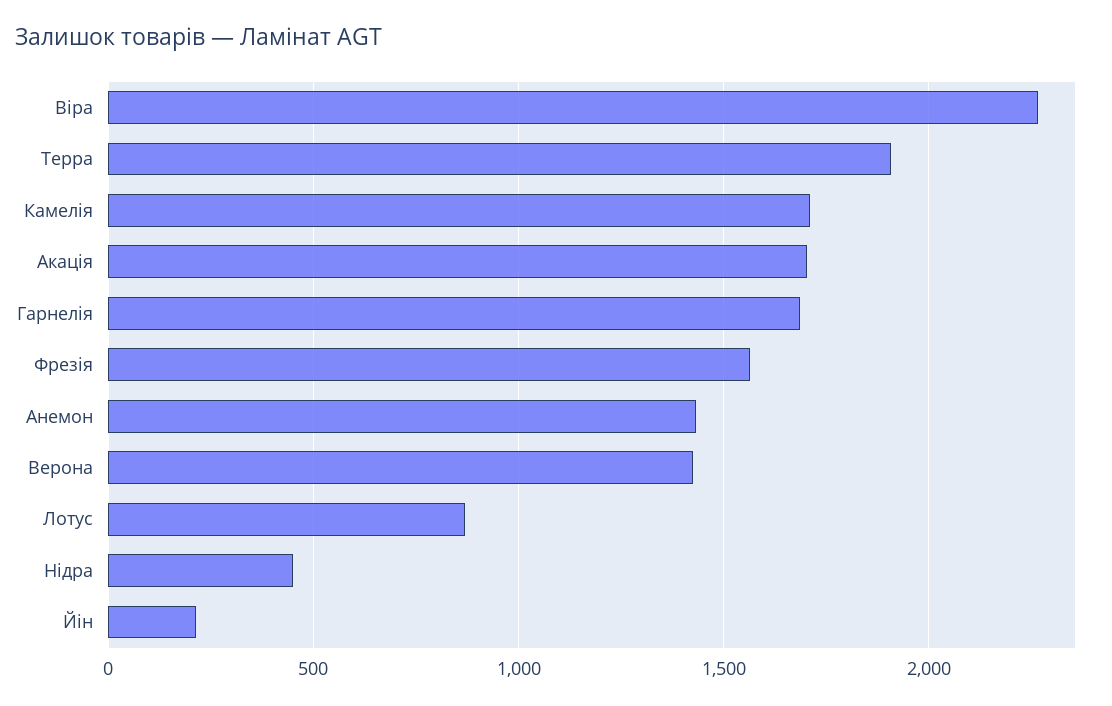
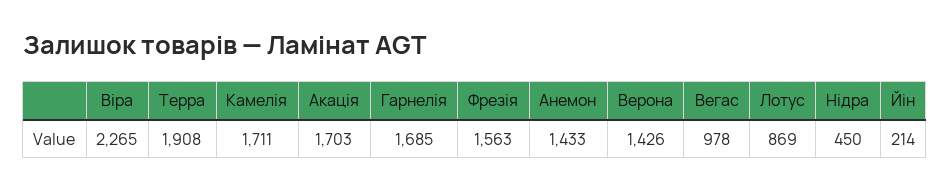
Вегас: none -> 978

